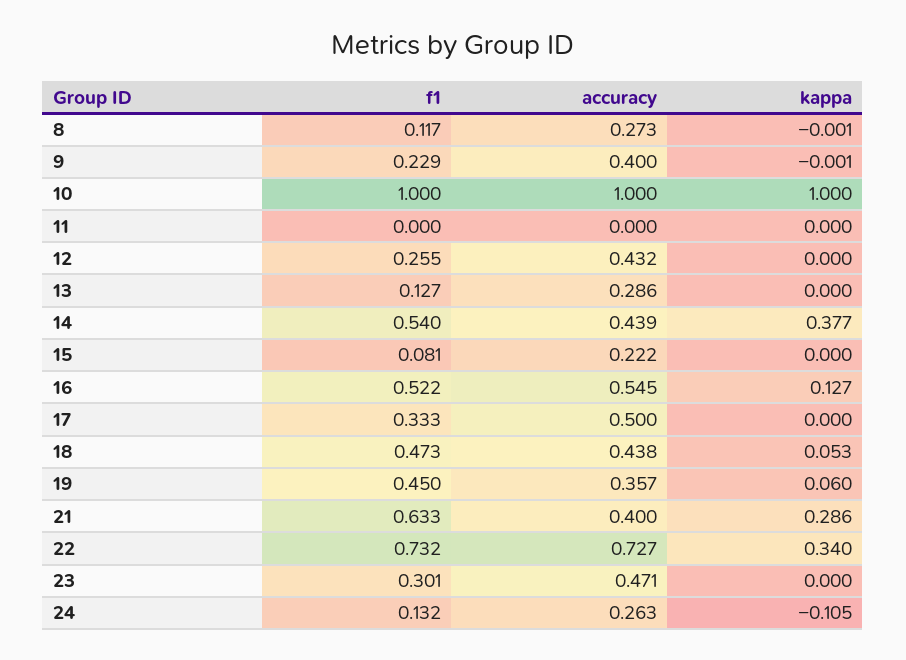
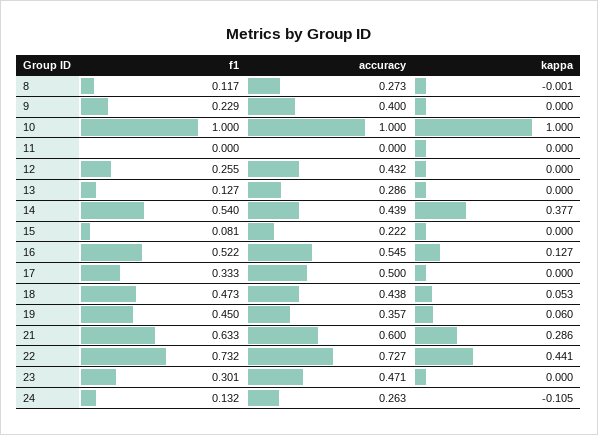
kappa, 9: -0.001 -> 0
accuracy, 21: 0.4 -> 0.6
kappa, 22: 0.34 -> 0.441

